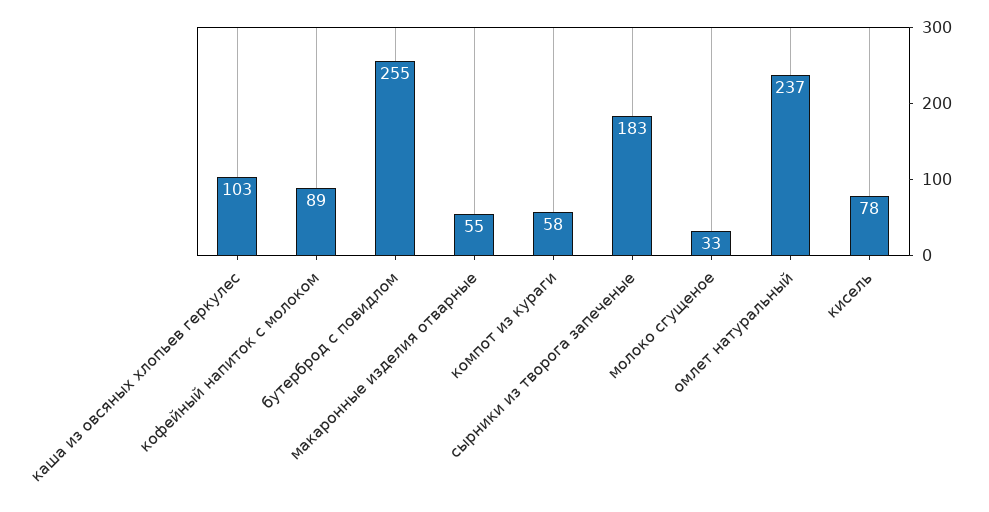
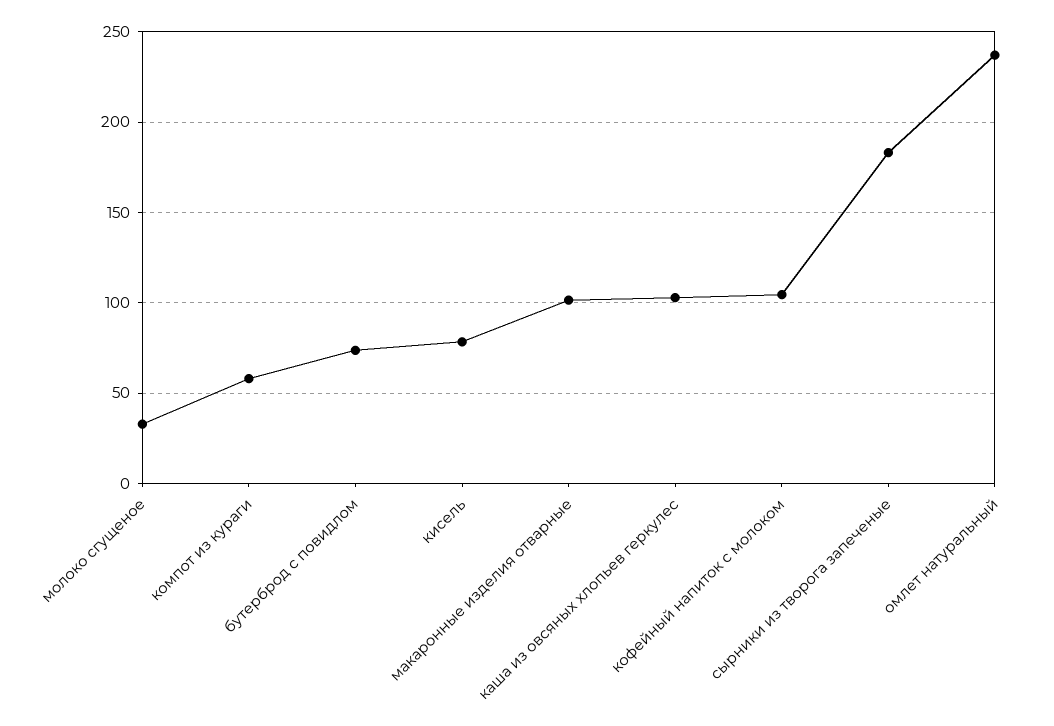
кофейный напиток с молоком: 89 -> 105
бутерброд с повидлом: 255 -> 75
макаронные изделия отварные: 55 -> 100

